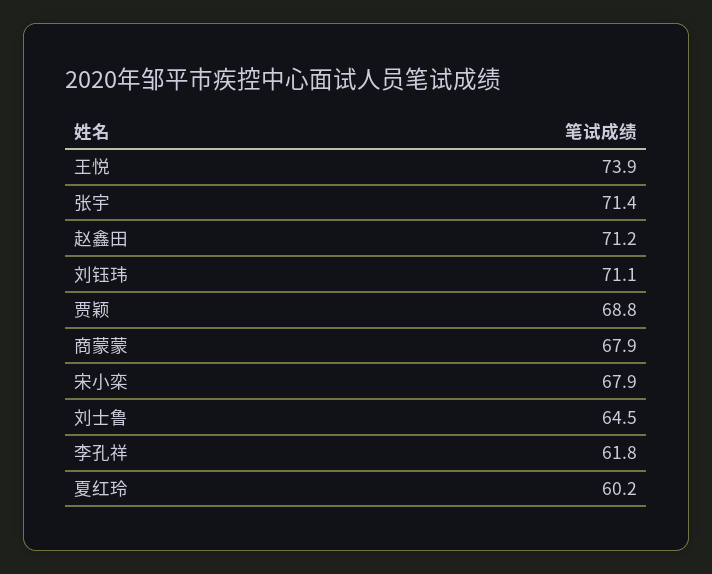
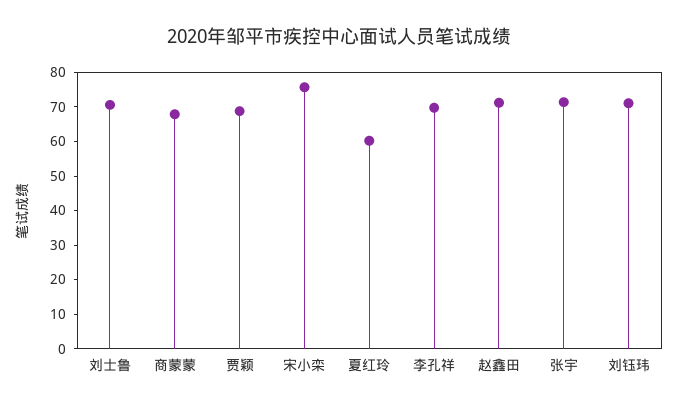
王悦: 73.9 -> none
宋小栾: 67.9 -> 75
刘士鲁: 64.5 -> 70
李孔祥: 61.8 -> 70

